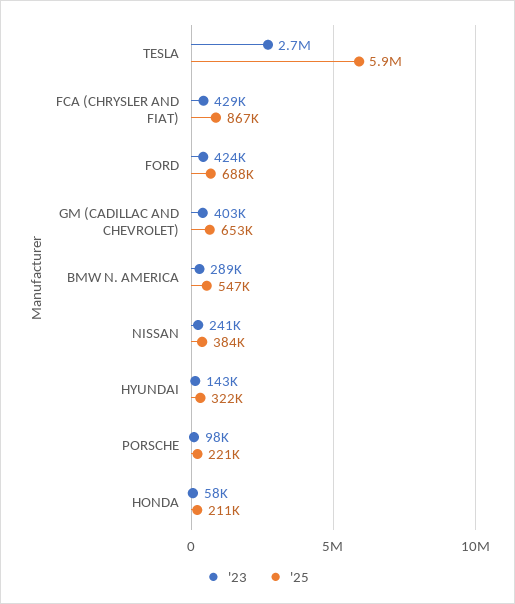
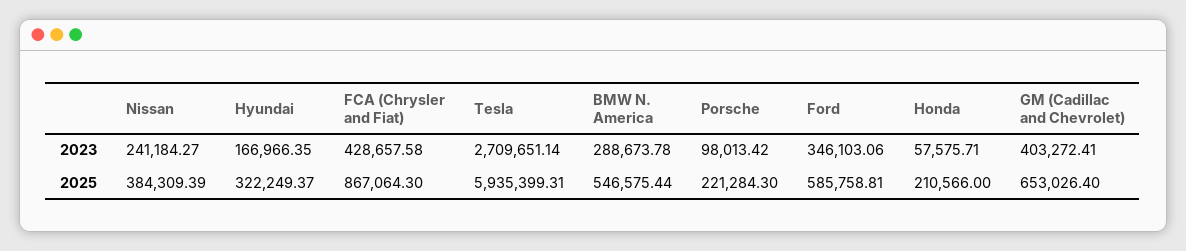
'23, FORD: 424000 -> 346103.06
'25, FORD: 688000 -> 585758.81
'23, HYUNDAI: 143000 -> 166966.35

